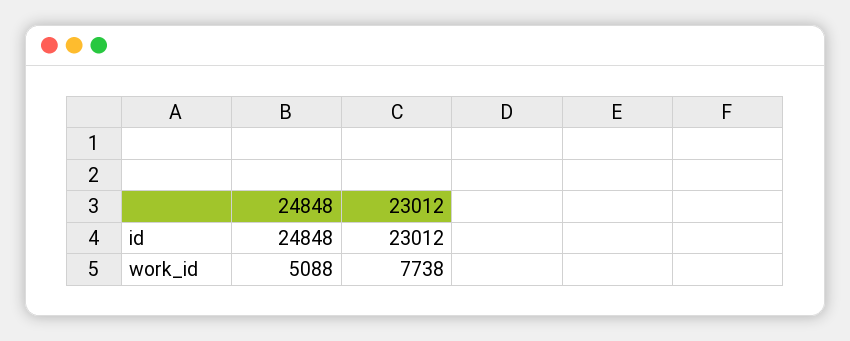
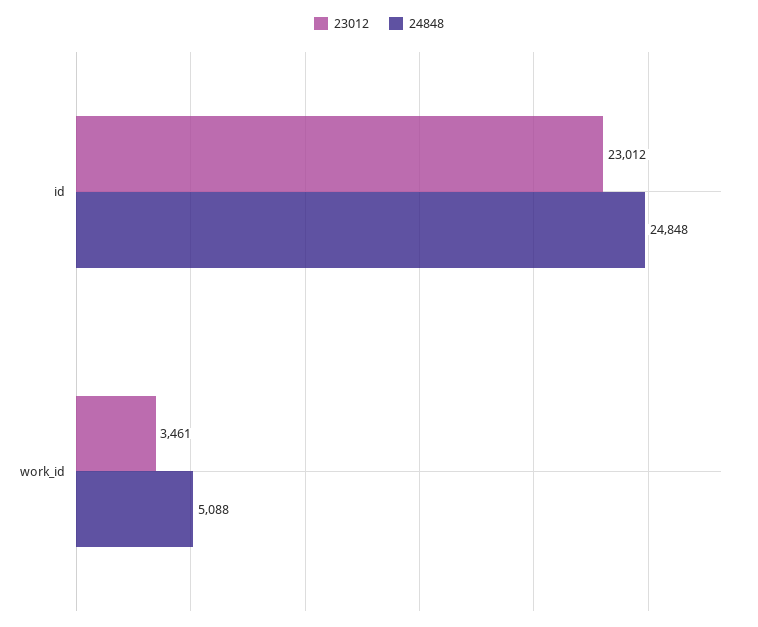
23012, work_id: 7738 -> 3461

